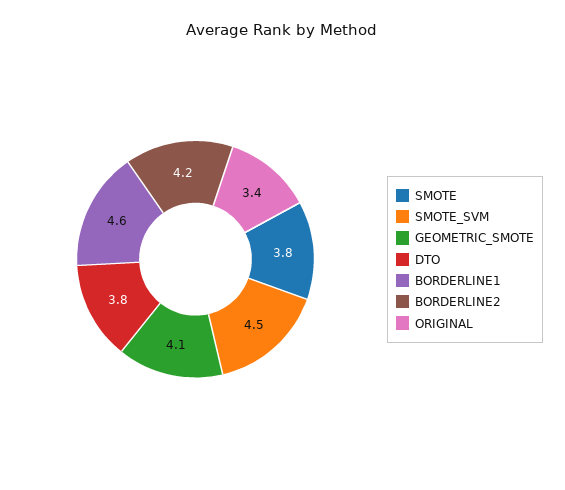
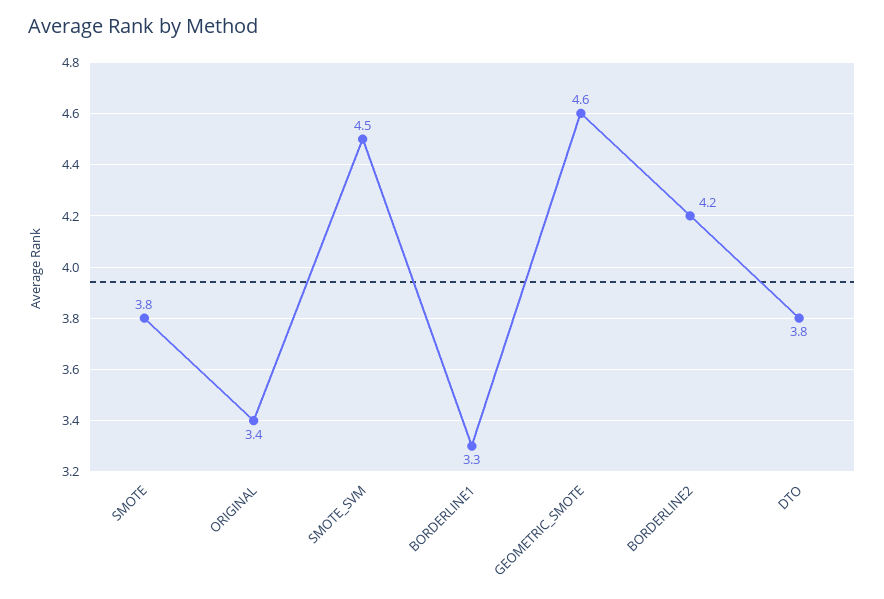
GEOMETRIC_SMOTE: 4.1 -> 4.6
BORDERLINE1: 4.6 -> 3.3

